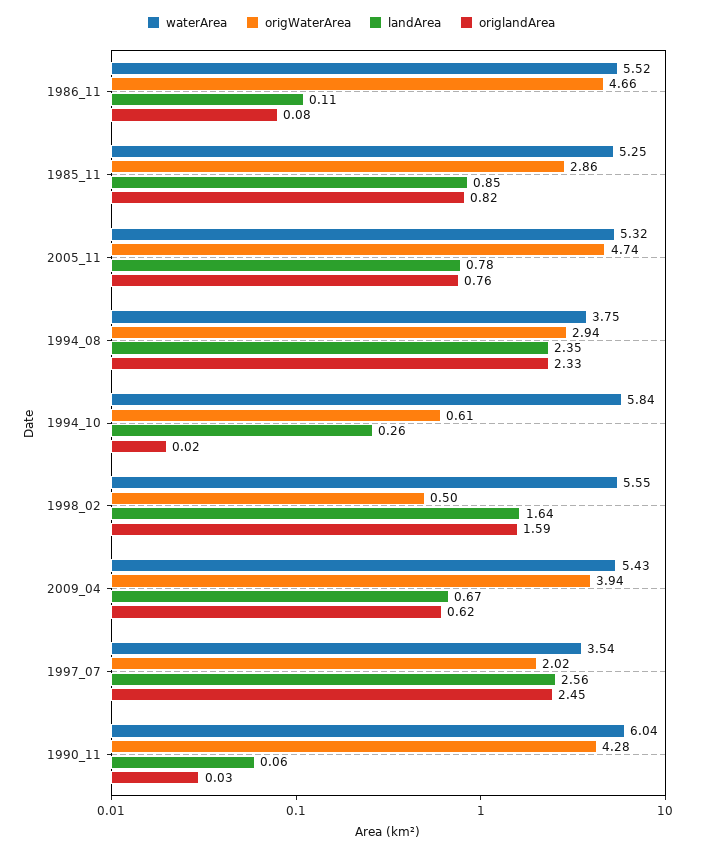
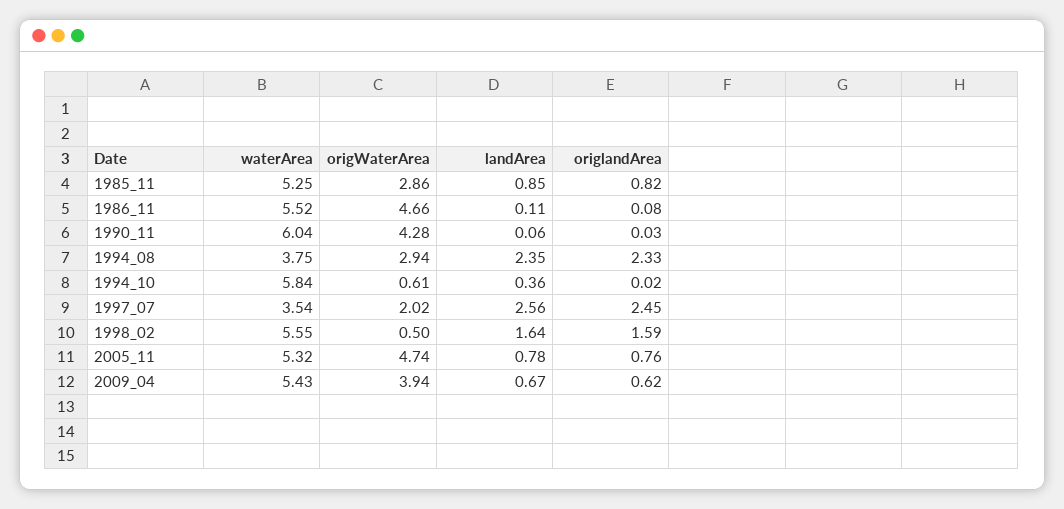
landArea, 1994_10: 0.26 -> 0.36

